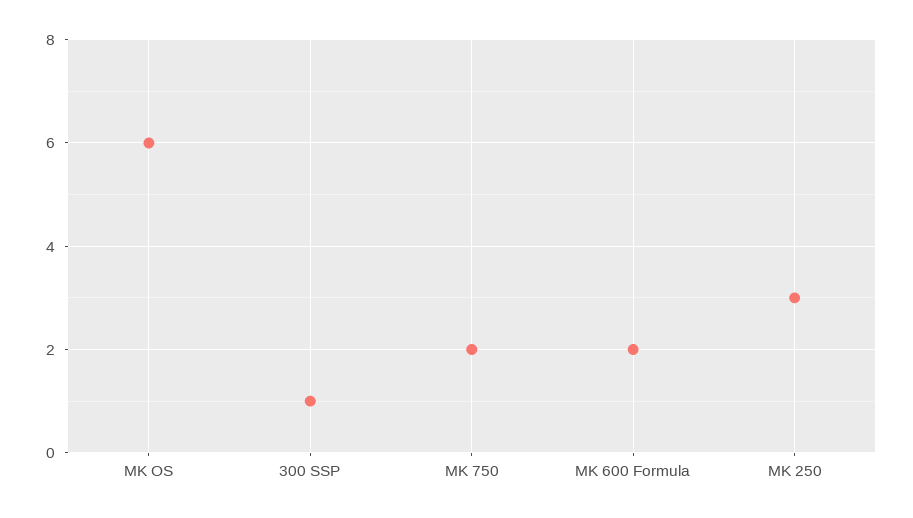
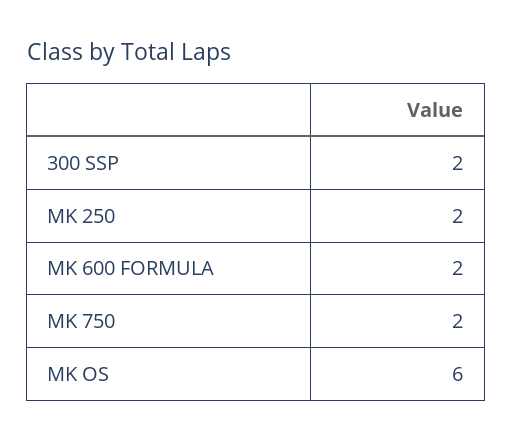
300 SSP: 1 -> 2
MK 250: 3 -> 2

